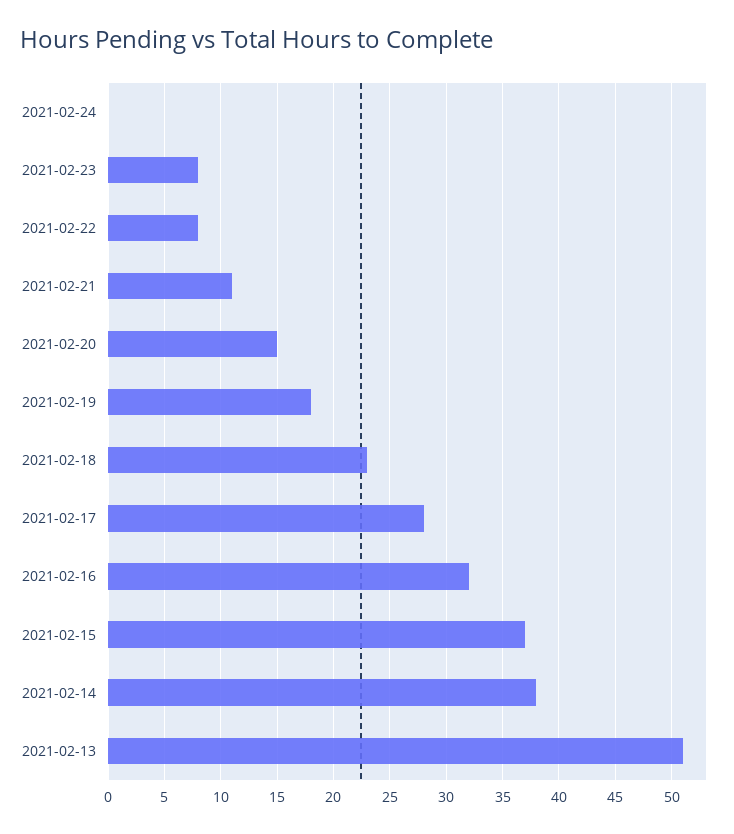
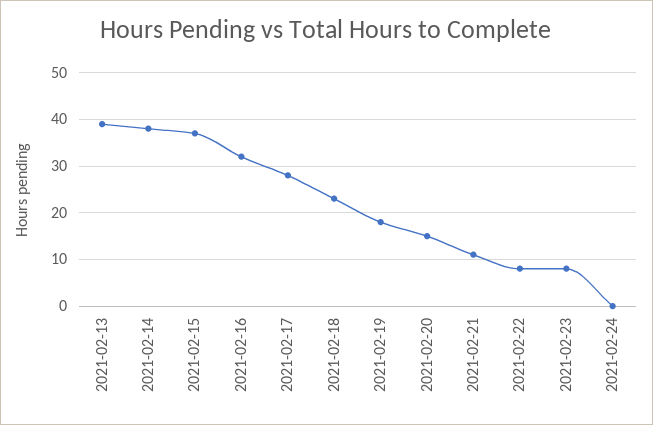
2021-02-13: 51 -> 40

